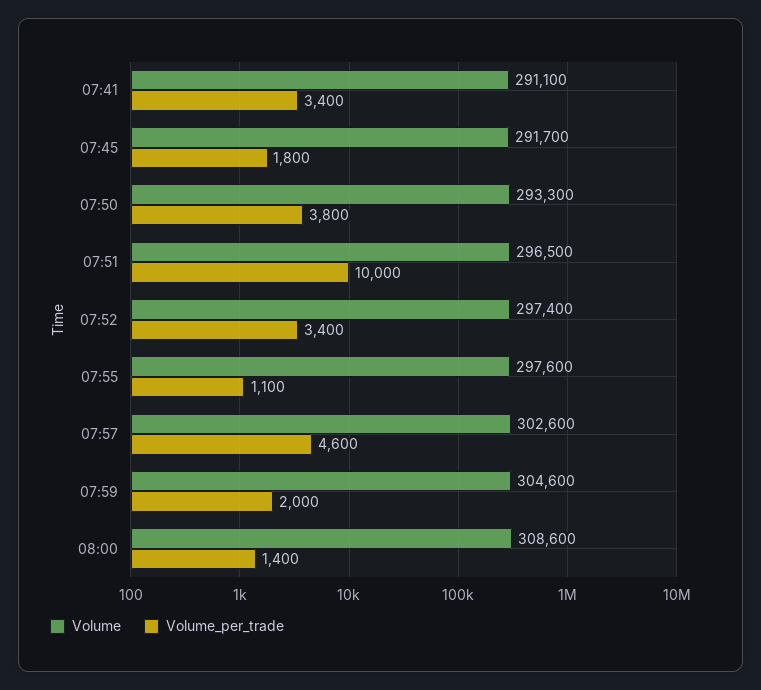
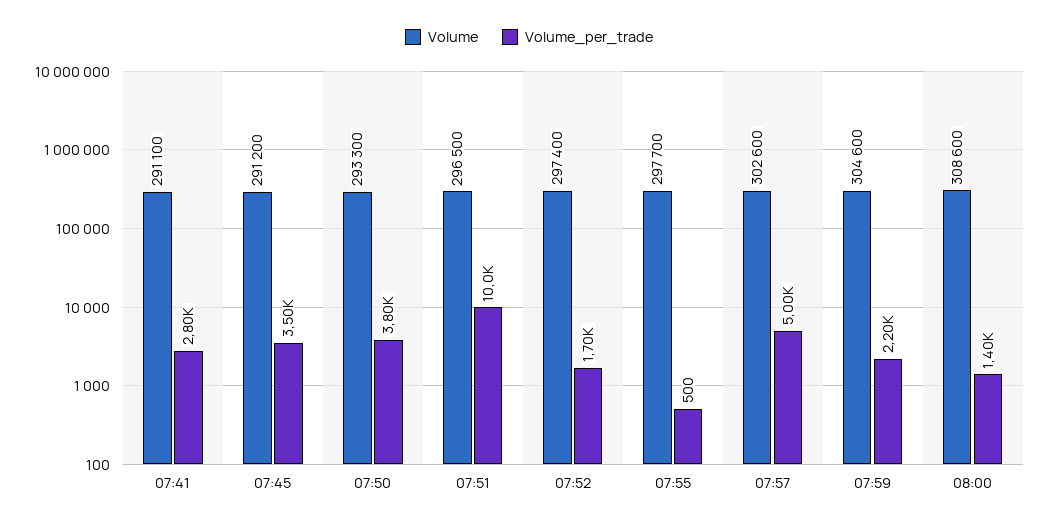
Volume_per_trade, 07:41: 3400 -> 2800
Volume, 07:45: 291700 -> 291200
Volume_per_trade, 07:45: 1800 -> 3500
Volume_per_trade, 07:52: 3400 -> 1700
Volume, 07:55: 297600 -> 297700
Volume_per_trade, 07:55: 1100 -> 500
Volume_per_trade, 07:57: 4600 -> 5000
Volume_per_trade, 07:59: 2000 -> 2200

